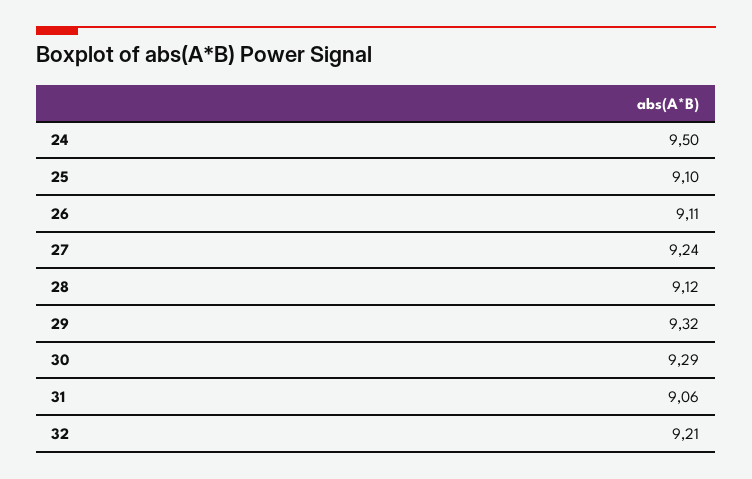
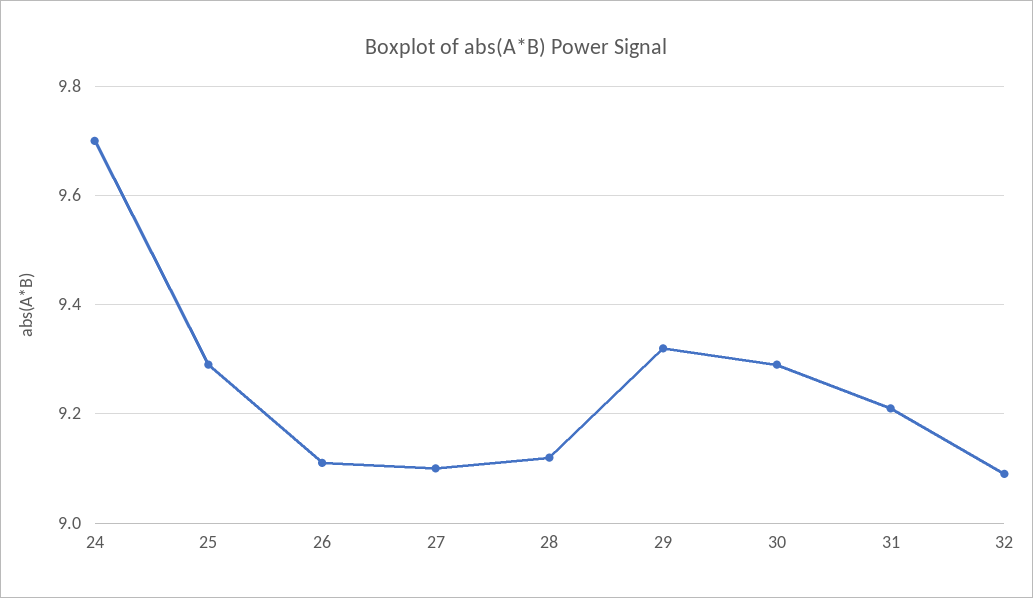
24: 9.5 -> 9.7
25: 9.1 -> 9.3
27: 9.24 -> 9.1
31: 9.06 -> 9.2
32: 9.21 -> 9.1

